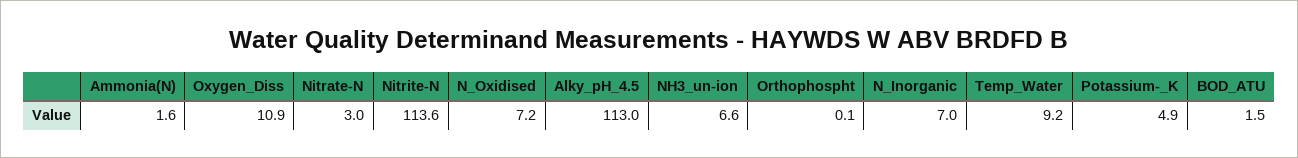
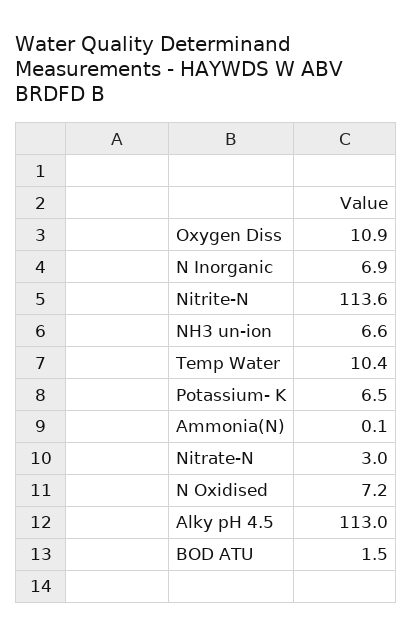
Ammonia(N): 1.6 -> 0.1
Orthophospht: 0.1 -> none
N_Inorganic: 7 -> 6.9
Temp_Water: 9.2 -> 10.4
Potassium-_K: 4.9 -> 6.5

